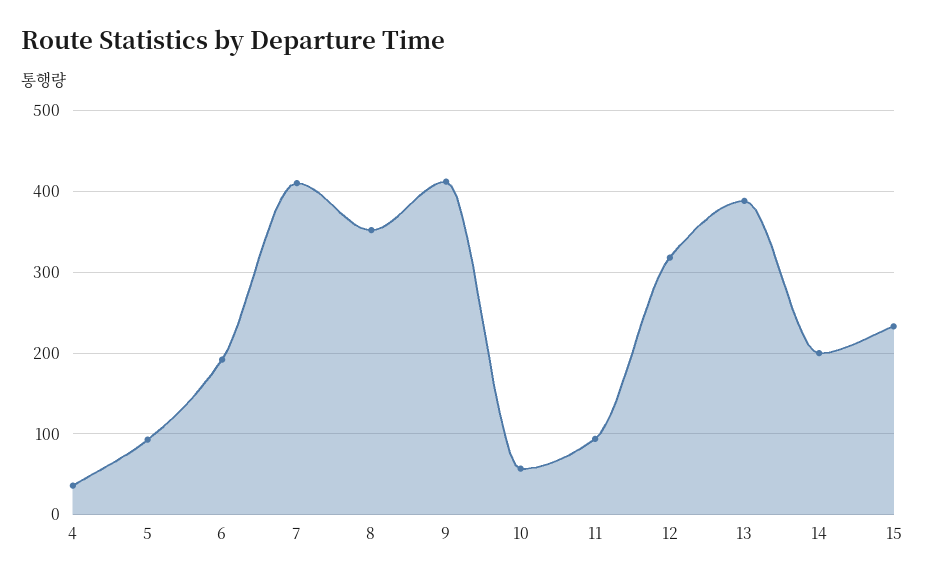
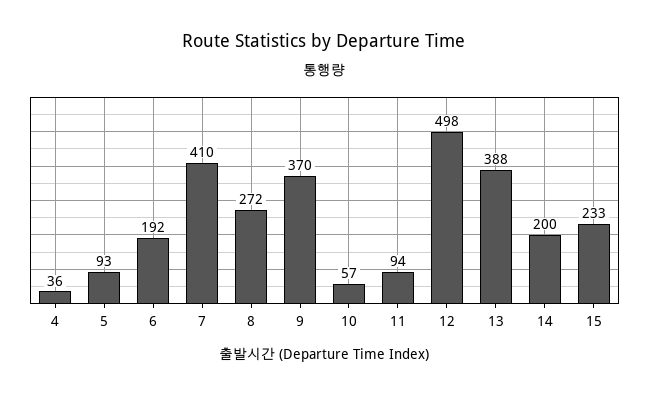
8: 350 -> 272
9: 410 -> 370
12: 320 -> 498

